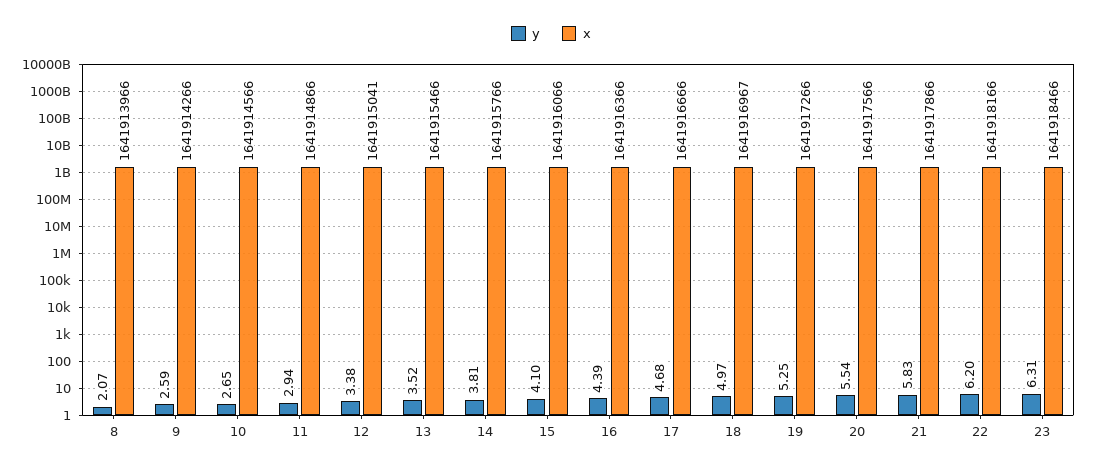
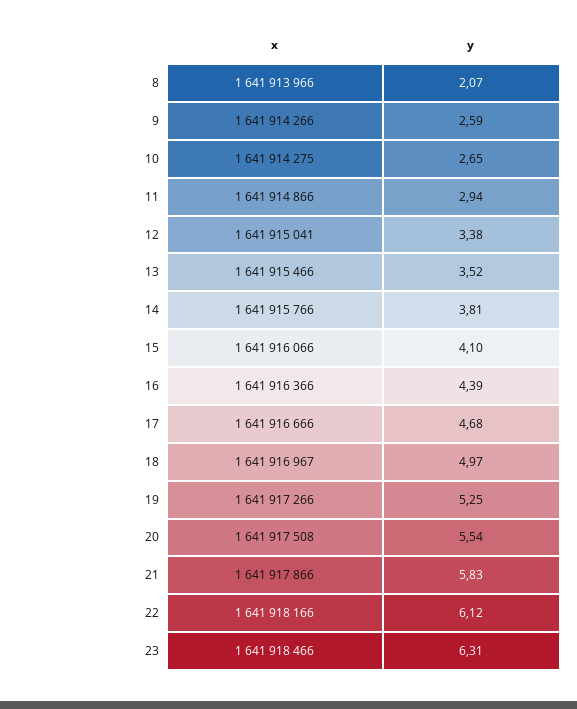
x, 10: 1641914566 -> 1641914275
x, 20: 1641917566 -> 1641917508
y, 22: 6.2 -> 6.12

